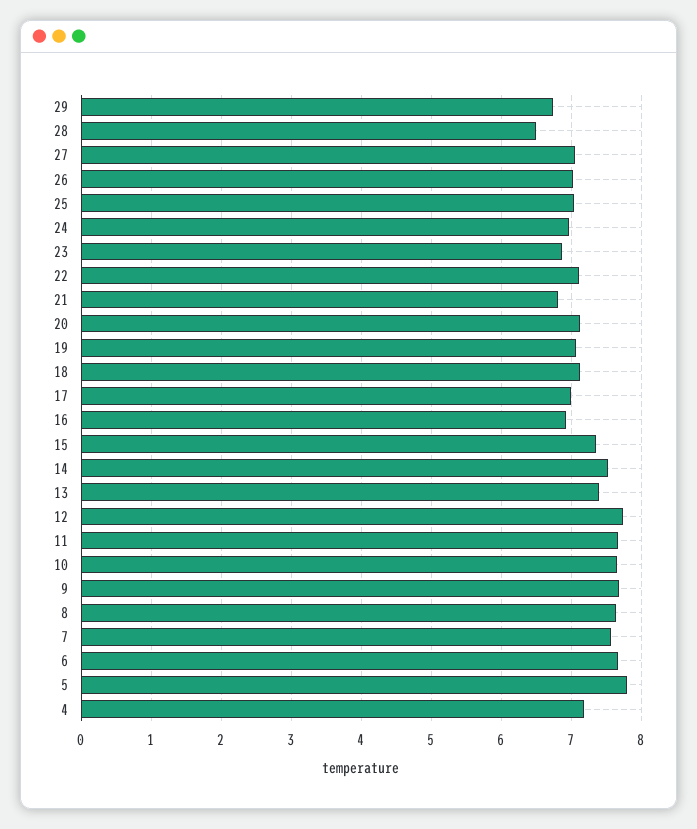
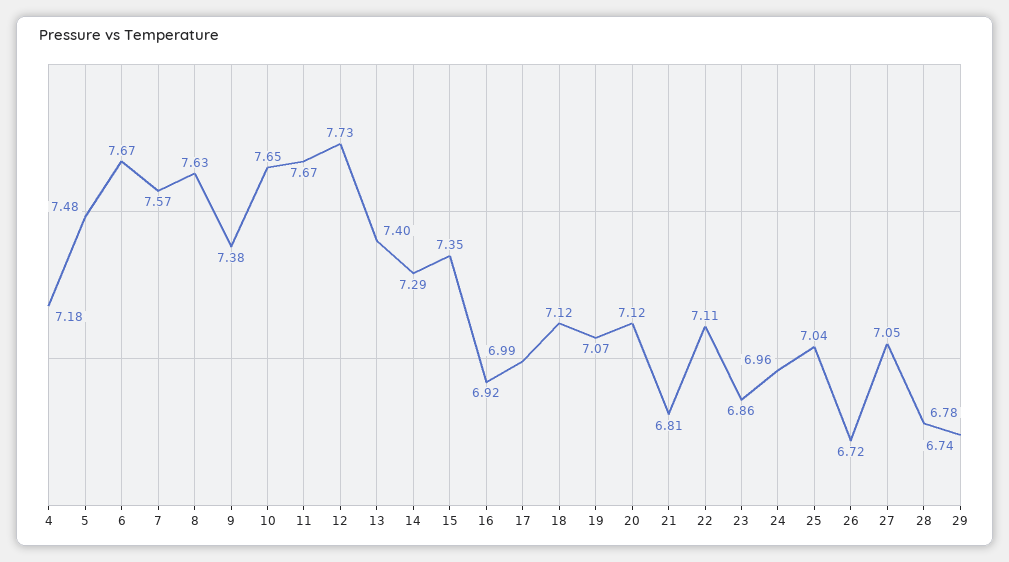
28: 6.5 -> 6.78
26: 7 -> 6.72
14: 7.5 -> 7.29
9: 7.7 -> 7.38
5: 7.8 -> 7.48

